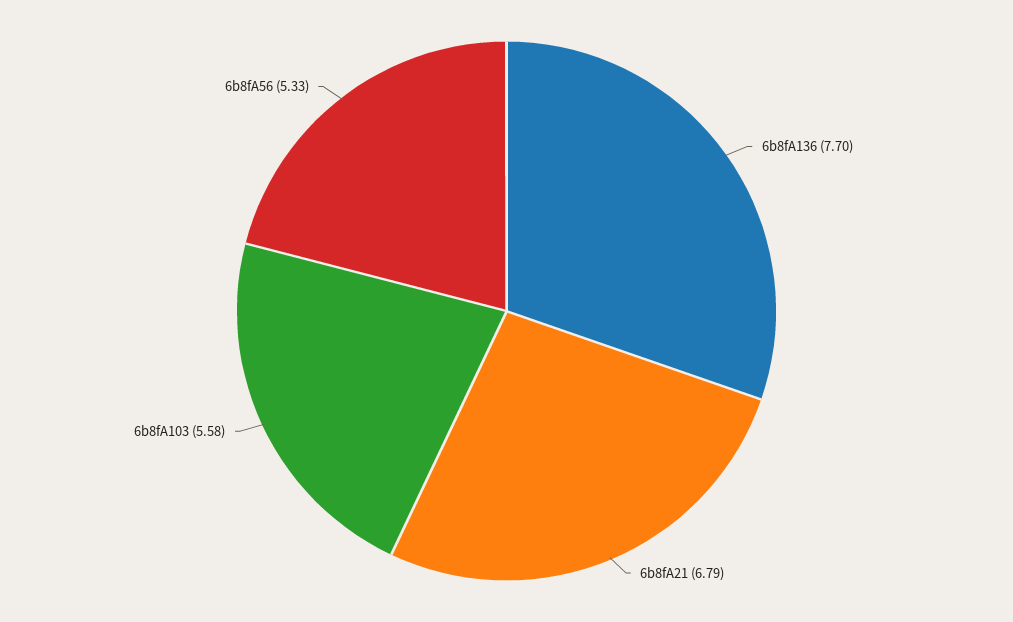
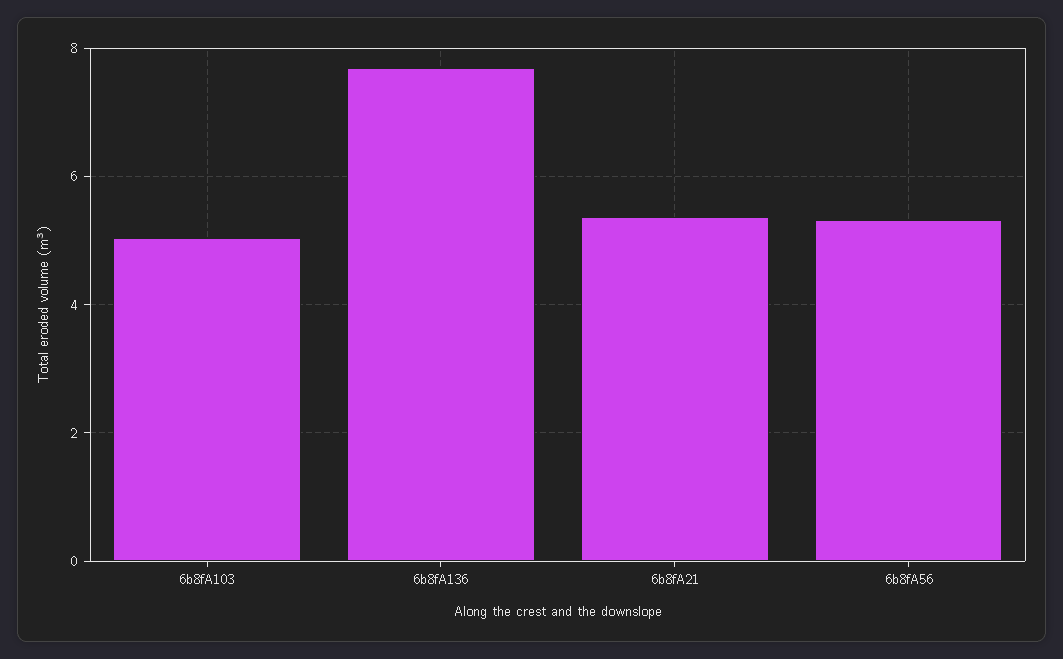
6b8fA21: 6.79 -> 5.4
6b8fA103: 5.58 -> 5

